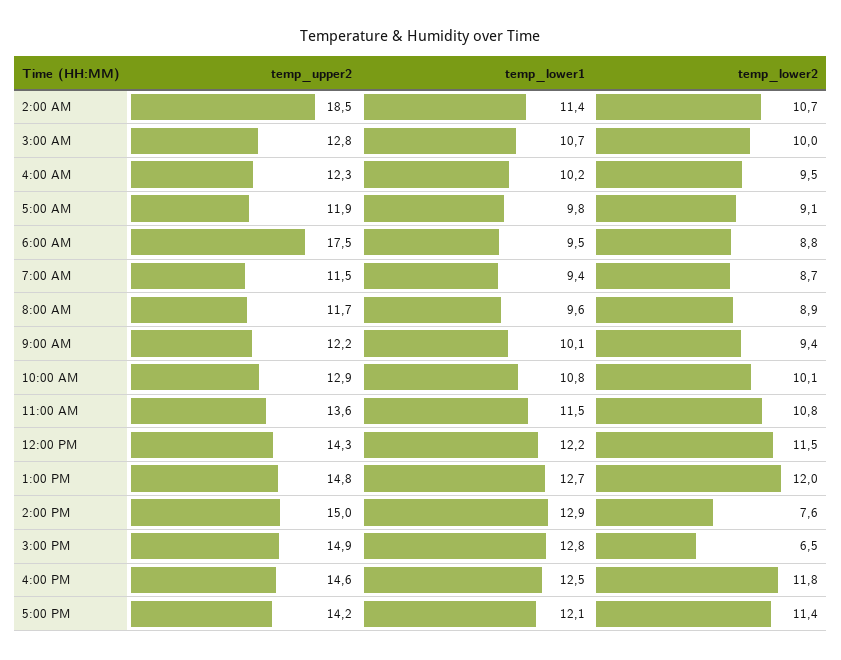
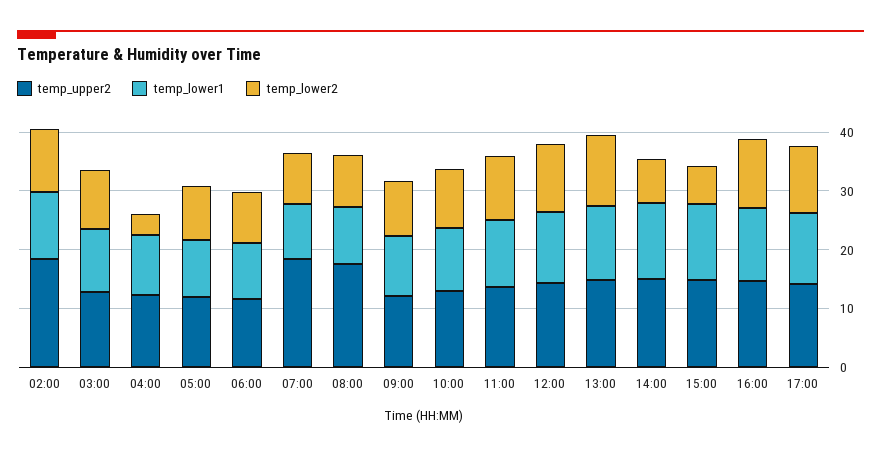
temp_lower2, 4:00 AM: 9.5 -> 4
temp_upper2, 6:00 AM: 17.5 -> 12
temp_upper2, 7:00 AM: 11.5 -> 18
temp_upper2, 8:00 AM: 11.7 -> 18

